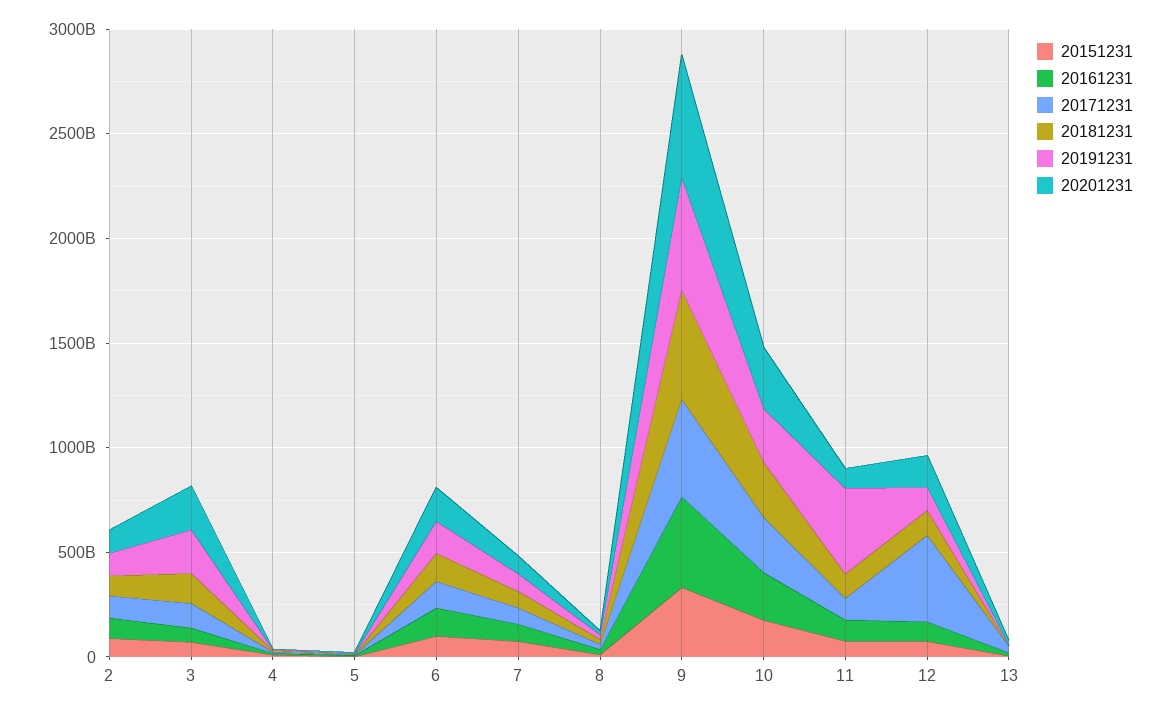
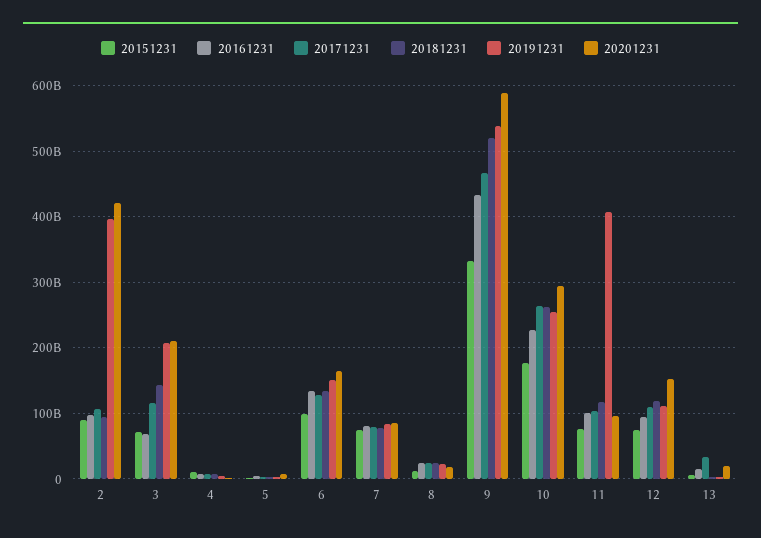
20191231, 2: 100000000000 -> 400000000000
20201231, 2: 100000000000 -> 420000000000
20171231, 12: 400000000000 -> 110000000000

